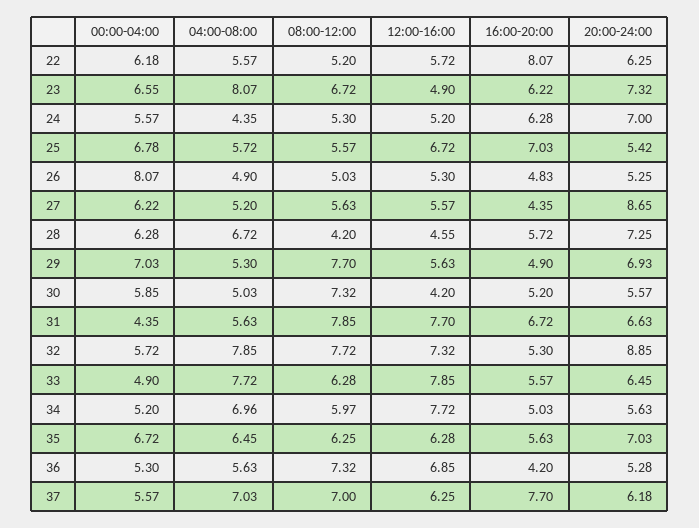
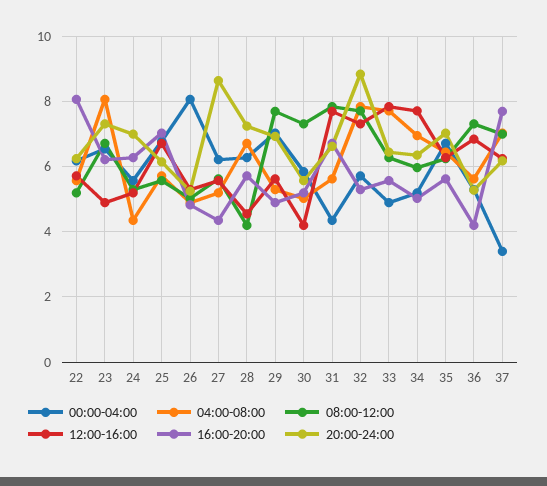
20:00-24:00, 25: 5.42 -> 6.2
20:00-24:00, 34: 5.63 -> 6.4
00:00-04:00, 37: 5.57 -> 3.4

